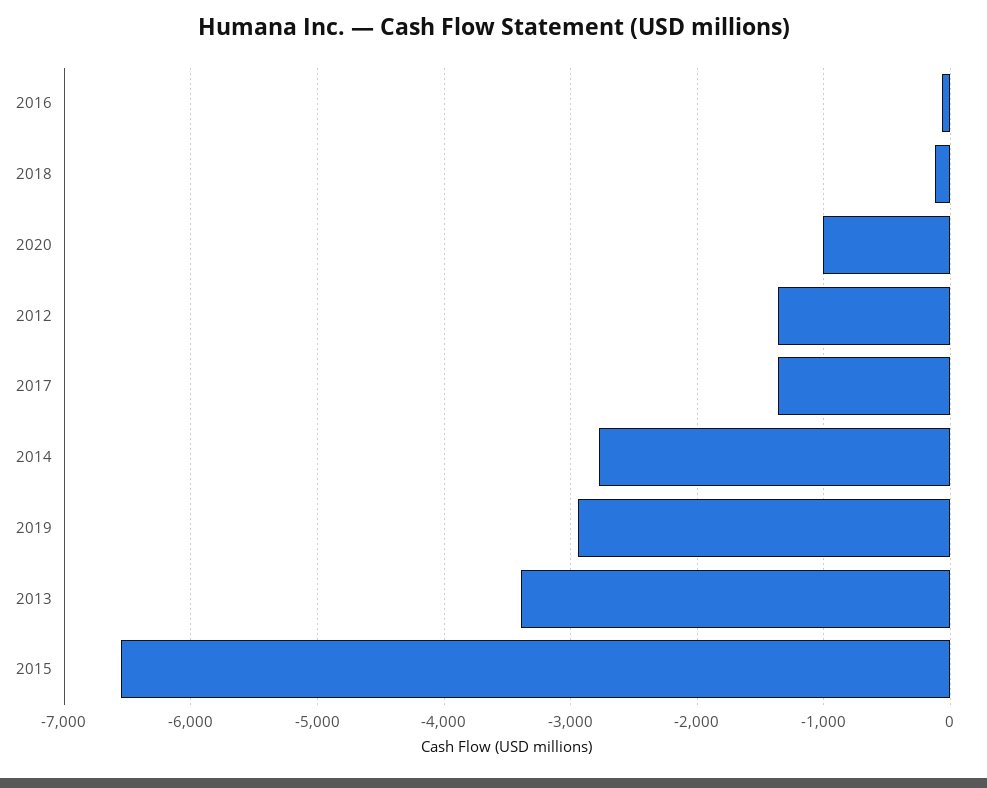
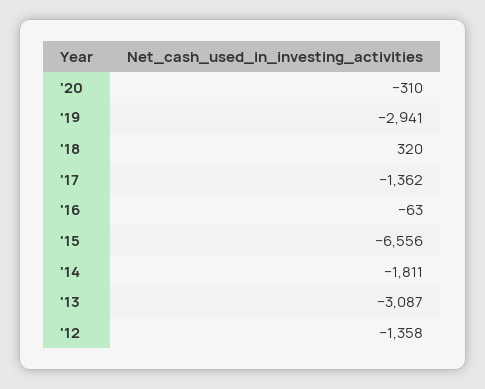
2018: -100 -> 320
2020: -1000 -> -310
2014: -2800 -> -1811
2013: -3400 -> -3087

